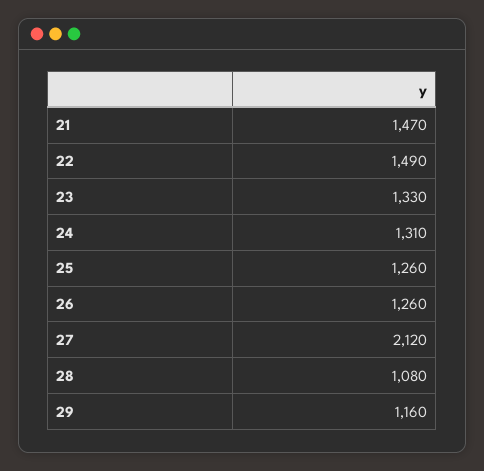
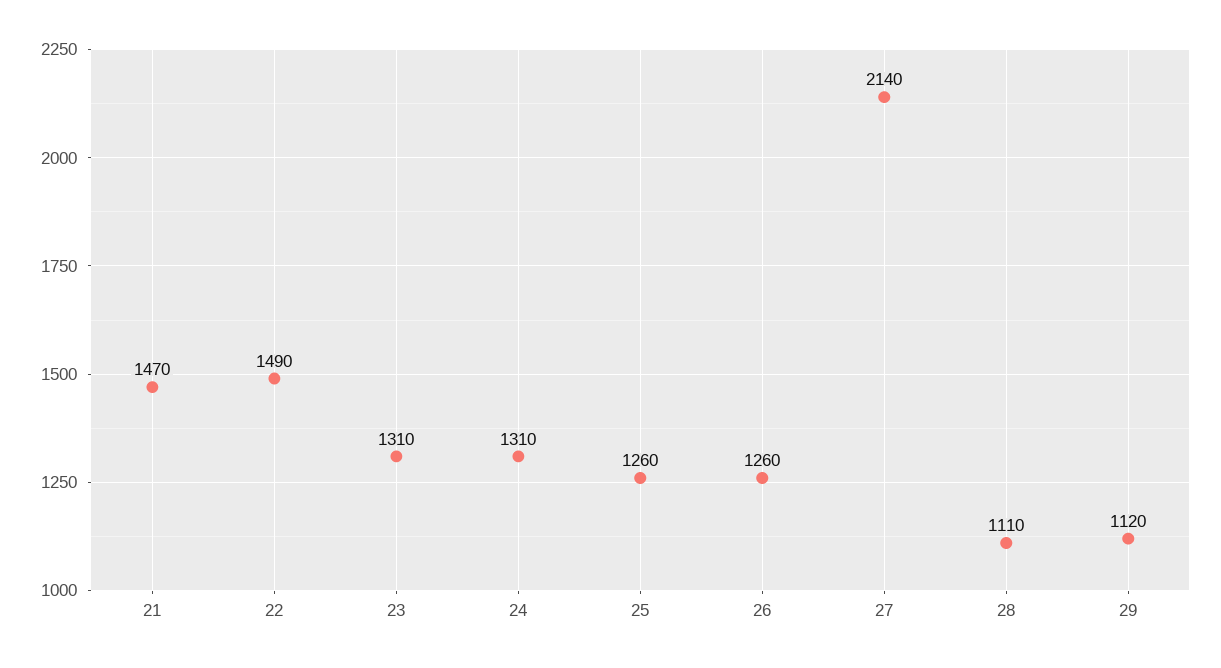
23: 1330 -> 1310
27: 2120 -> 2140
28: 1080 -> 1110
29: 1160 -> 1120

